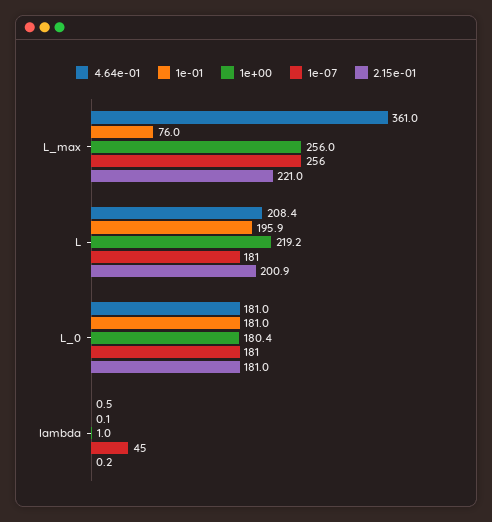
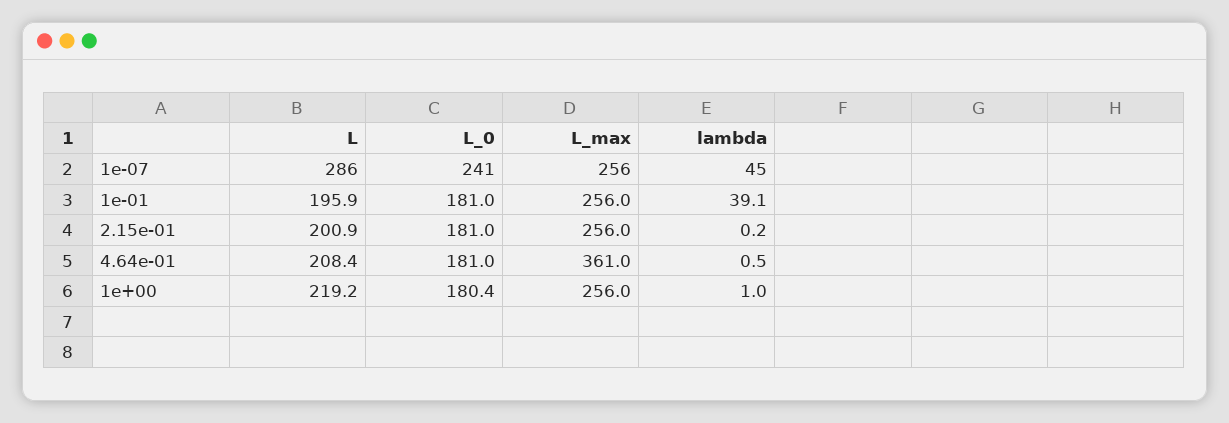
1e-01, L_max: 76 -> 256
2.15e-01, L_max: 221 -> 256
1e-07, L: 181 -> 286
1e-07, L_0: 181 -> 241
1e-01, lambda: 0.1 -> 39.1

